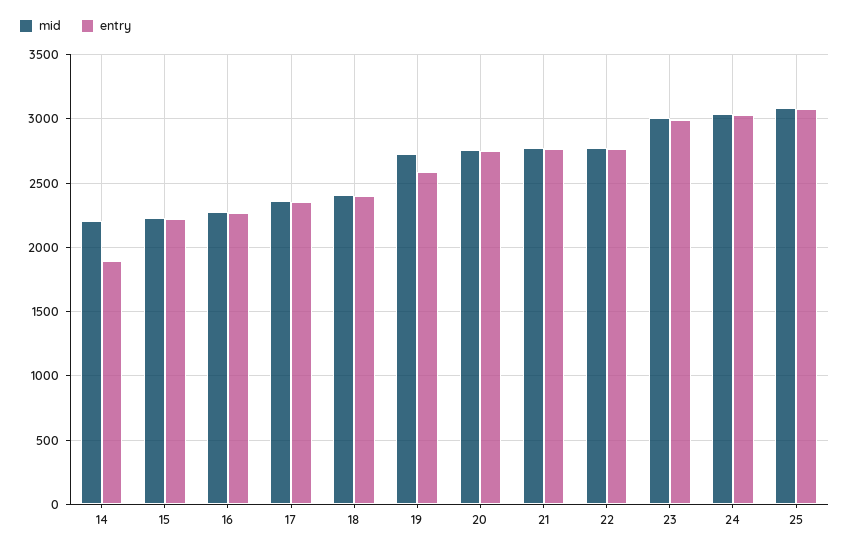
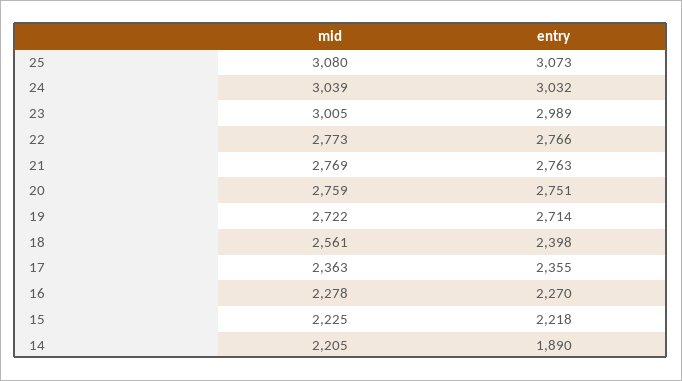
mid, 18: 2400 -> 2561
entry, 19: 2600 -> 2714

